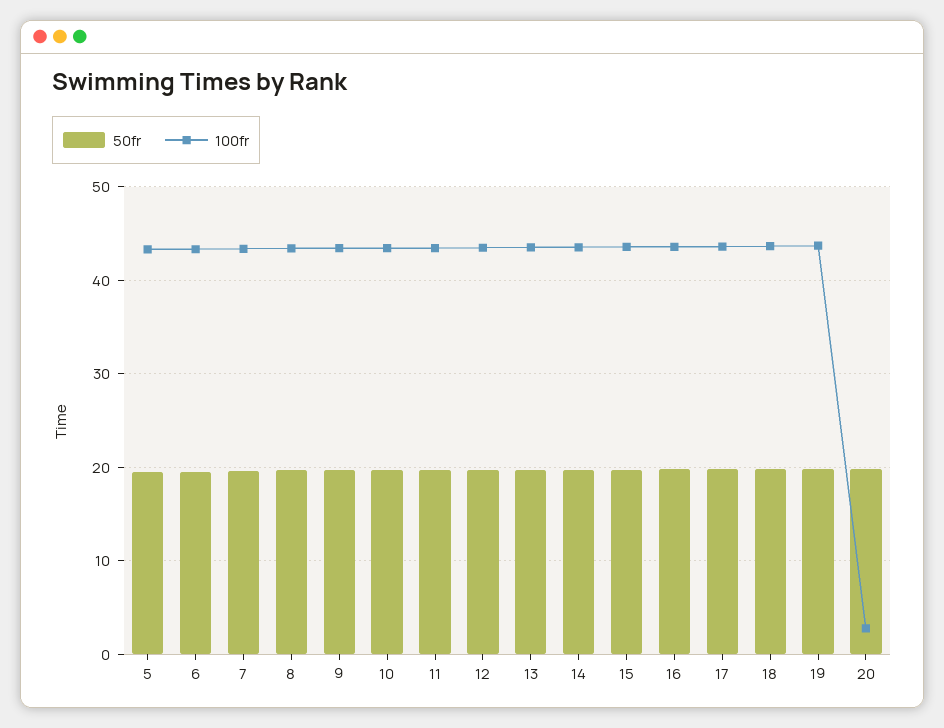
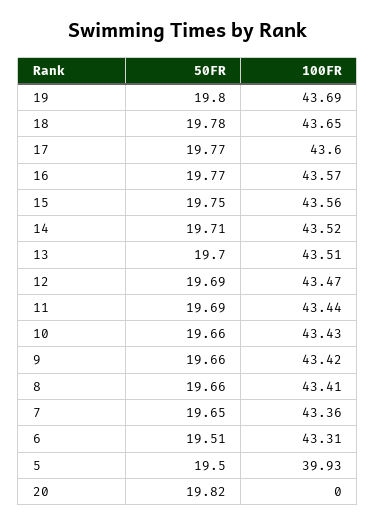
100fr, 5: 43 -> 39.93
100fr, 20: 3 -> 0

